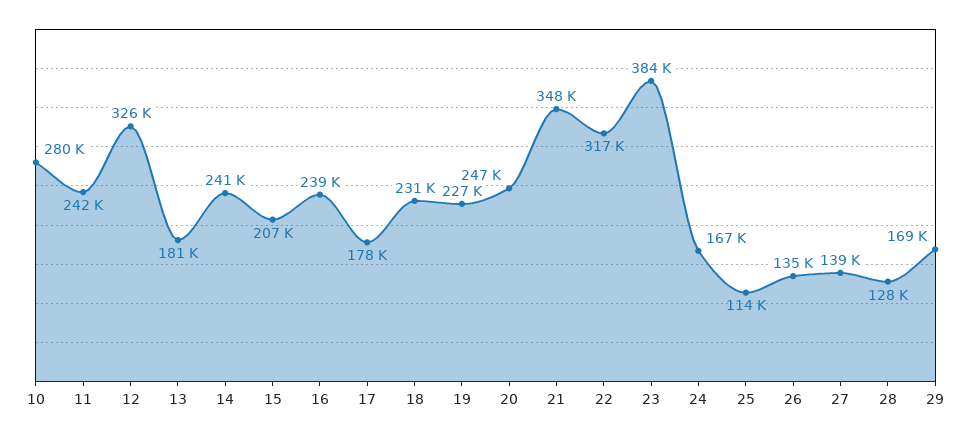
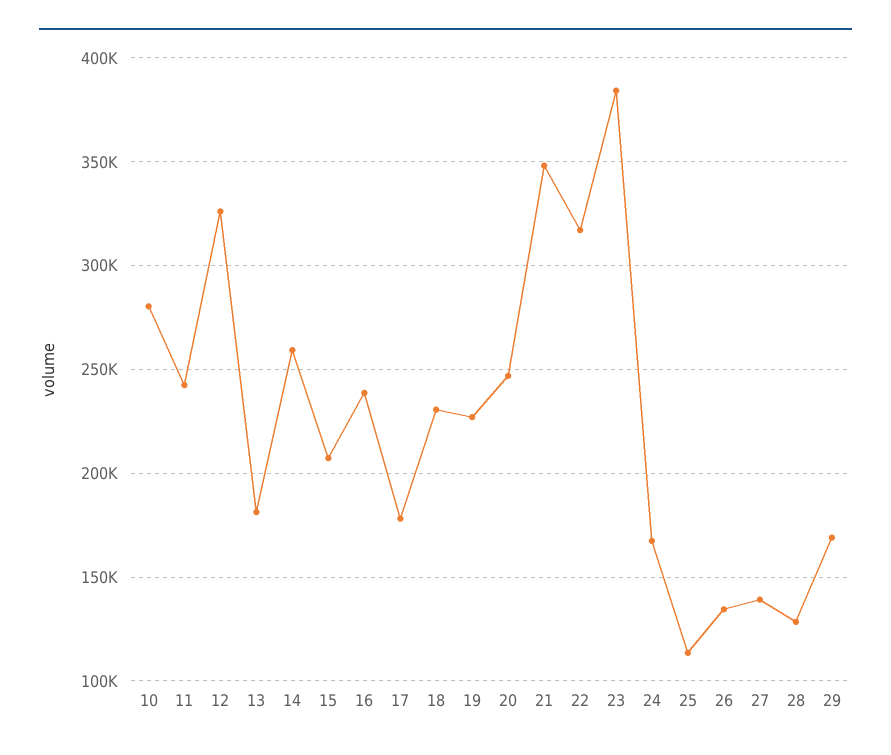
14: 241000 -> 260000

